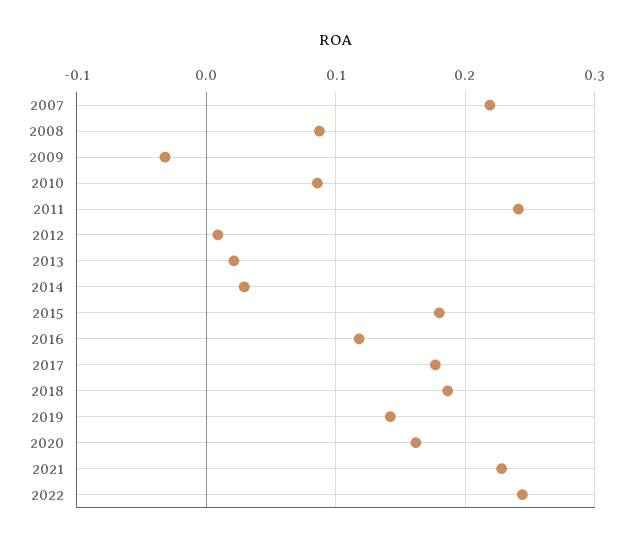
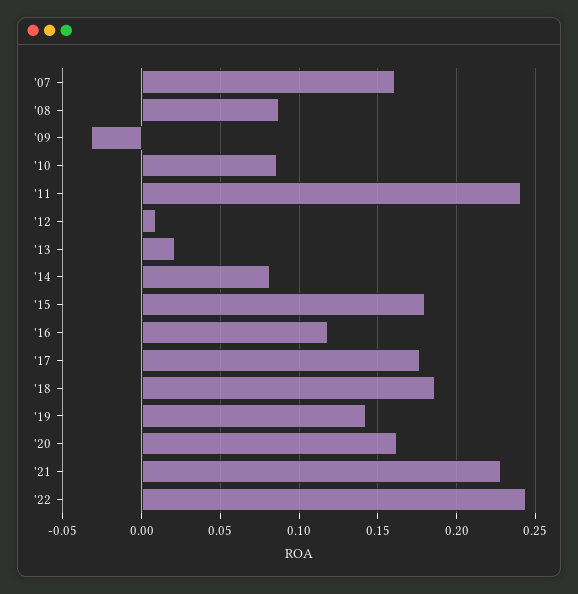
2007: 0.22 -> 0.16
2014: 0.03 -> 0.08

